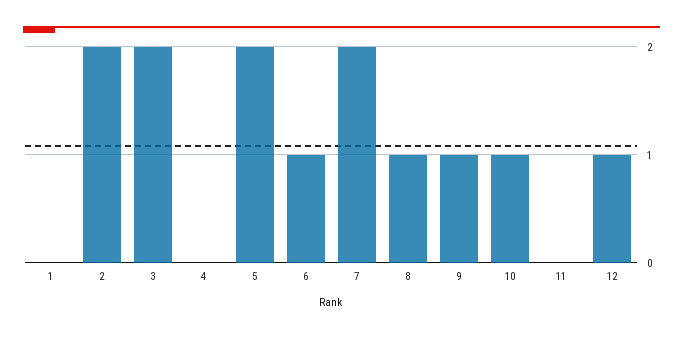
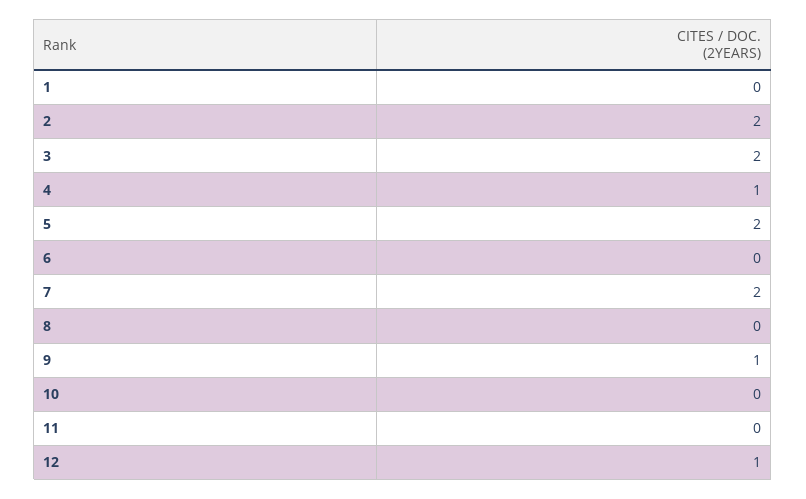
4: 0 -> 1
6: 1 -> 0
8: 1 -> 0
10: 1 -> 0

